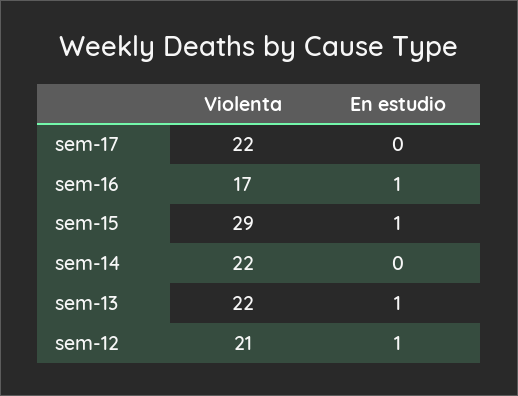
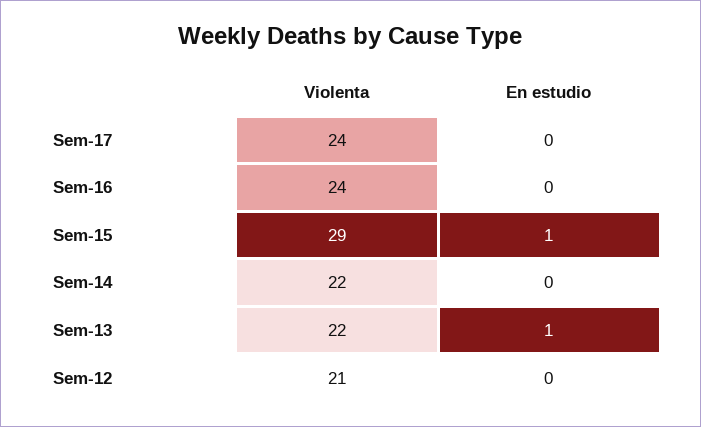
Violenta, sem-17: 22 -> 24
Violenta, sem-16: 17 -> 24
En estudio, sem-16: 1 -> 0
En estudio, sem-12: 1 -> 0

